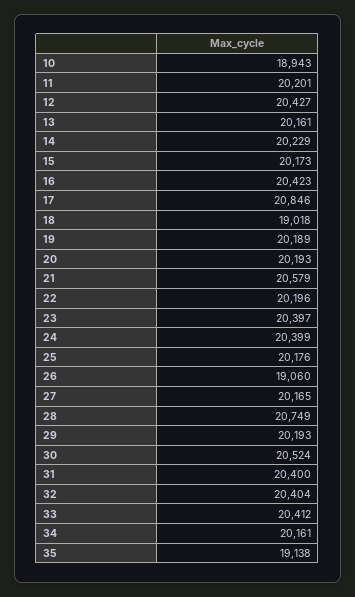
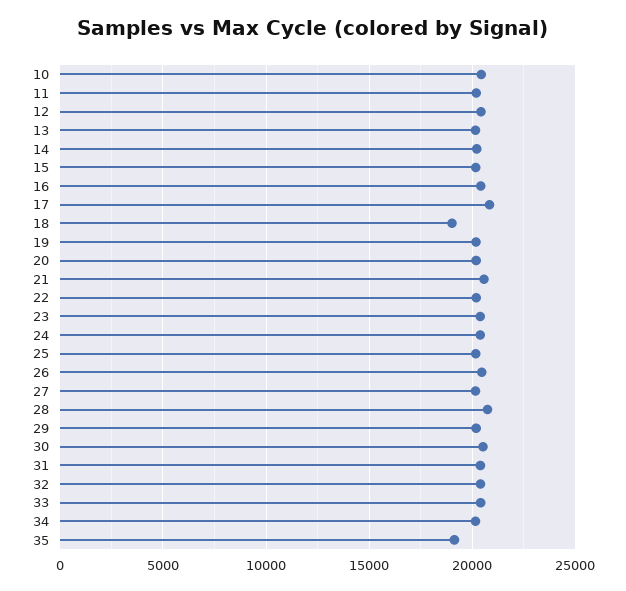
10: 18943 -> 20500
26: 19060 -> 20500

